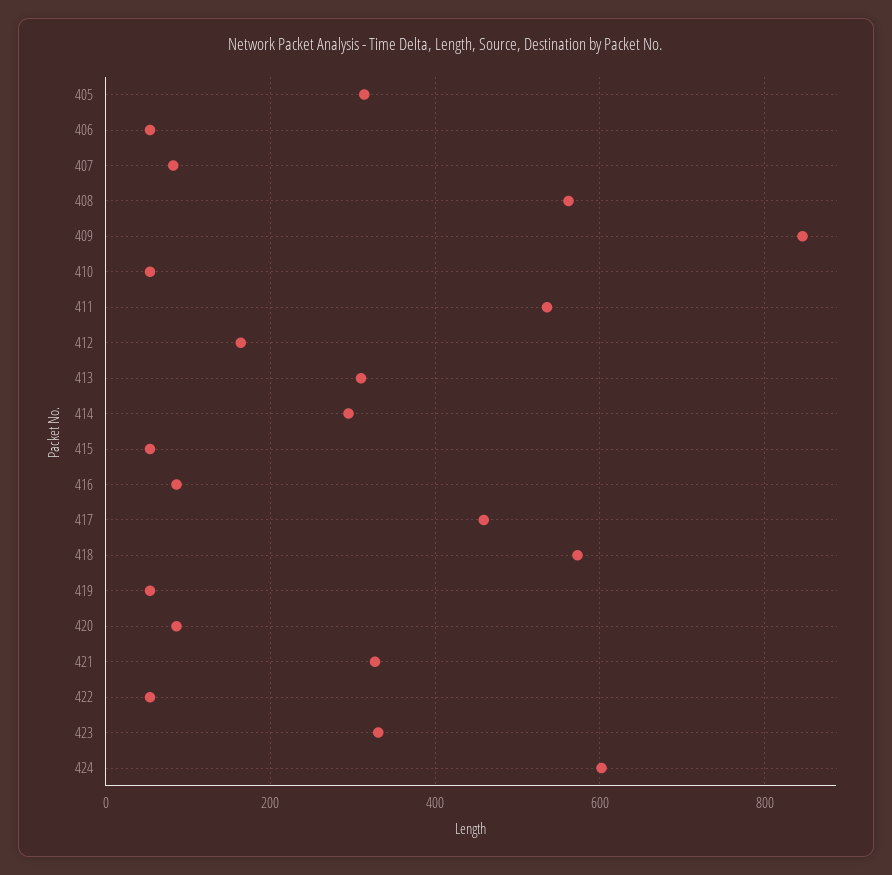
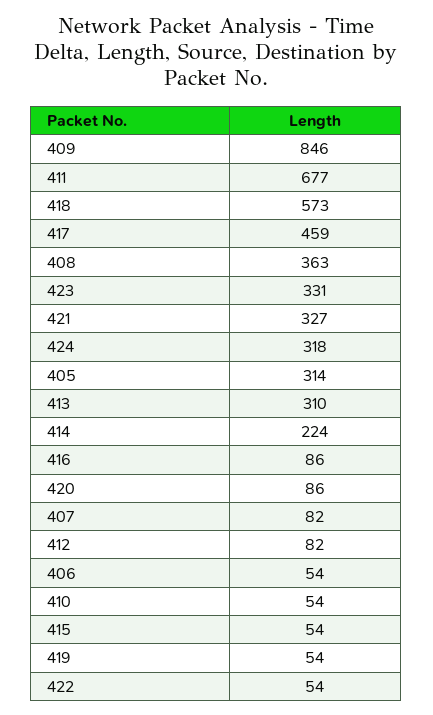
408: 560 -> 363
411: 540 -> 677
412: 160 -> 82
414: 300 -> 224
424: 600 -> 318

